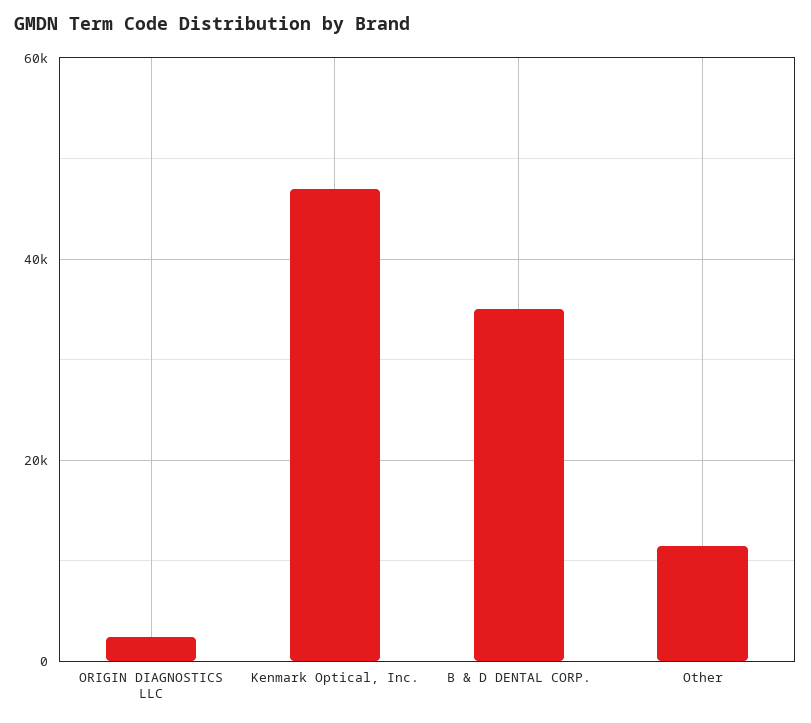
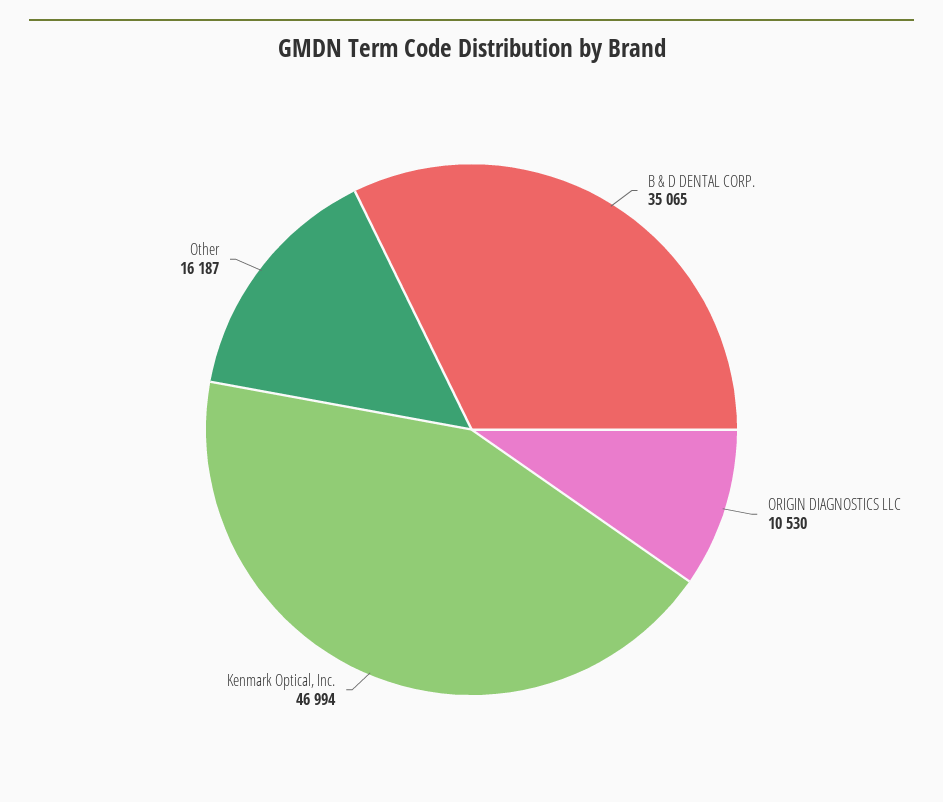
ORIGIN DIAGNOSTICS LLC: 2000 -> 10530
Other: 12000 -> 16187

